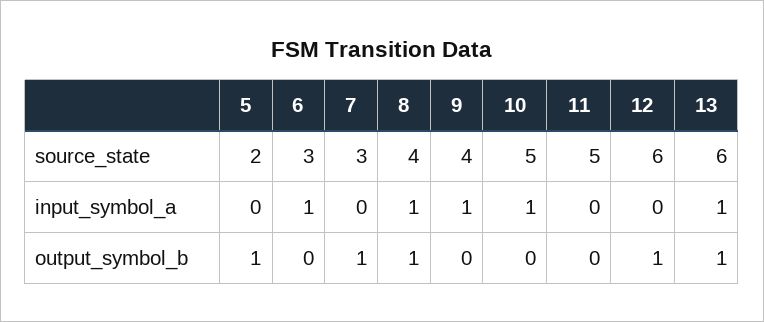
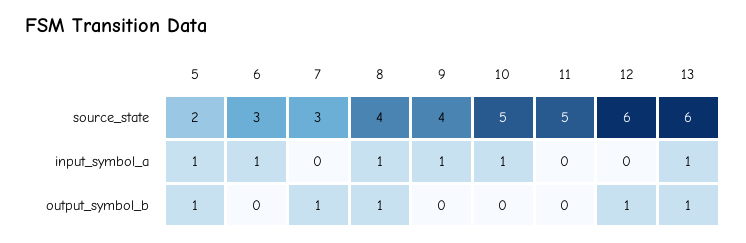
5, input_symbol_a: 0 -> 1

